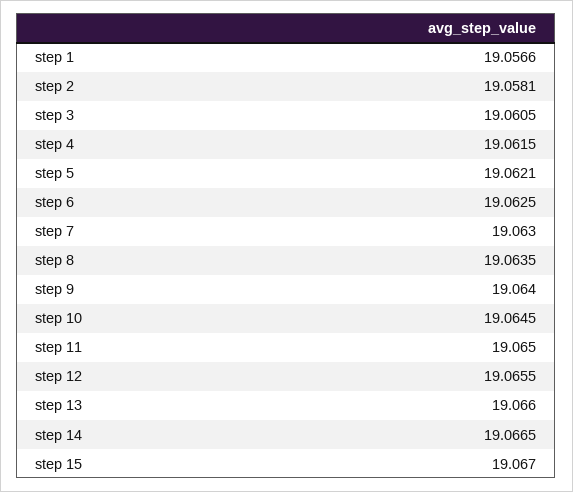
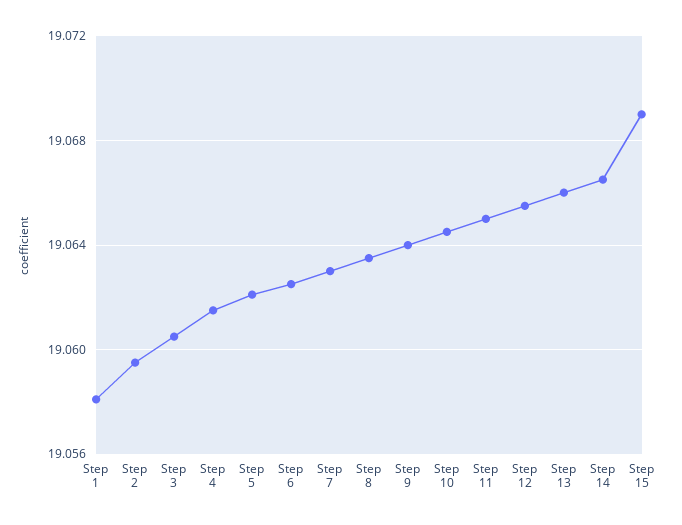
step 1: 19.0566 -> 19.058
step 2: 19.0581 -> 19.0595
step 15: 19.067 -> 19.069

